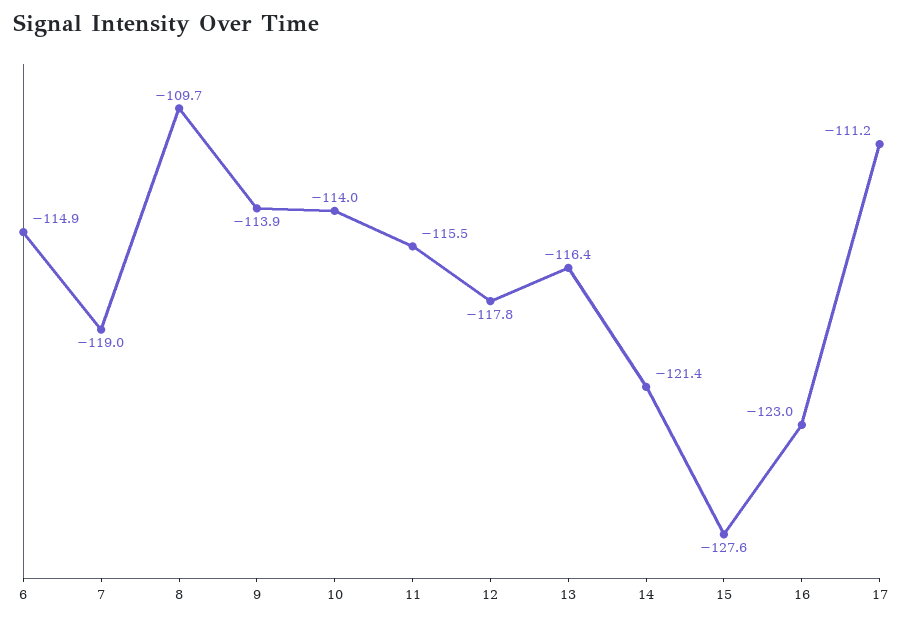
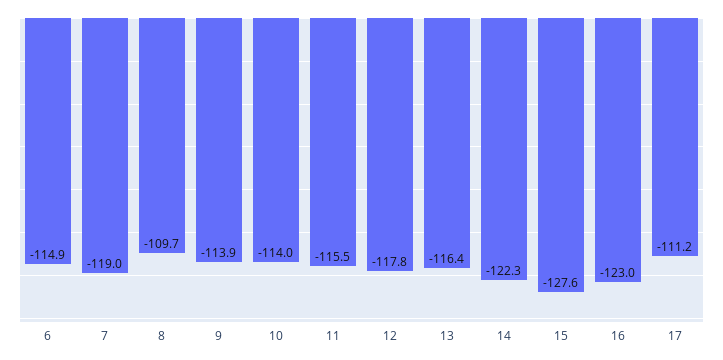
14: -121.4 -> -122.3

